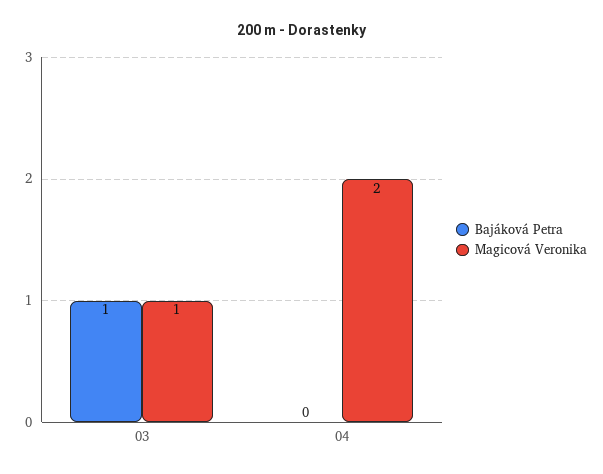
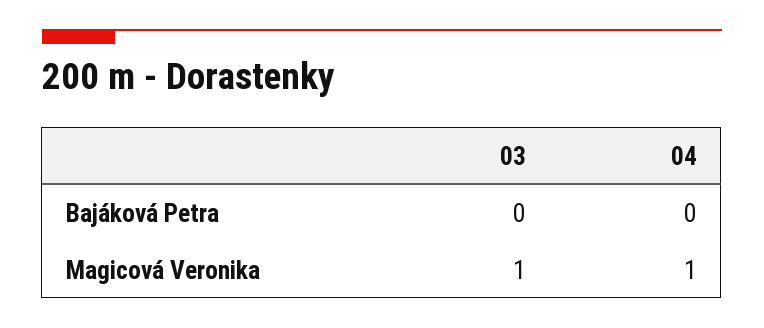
Bajáková Petra, 03: 1 -> 0
Magicová Veronika, 04: 2 -> 1

